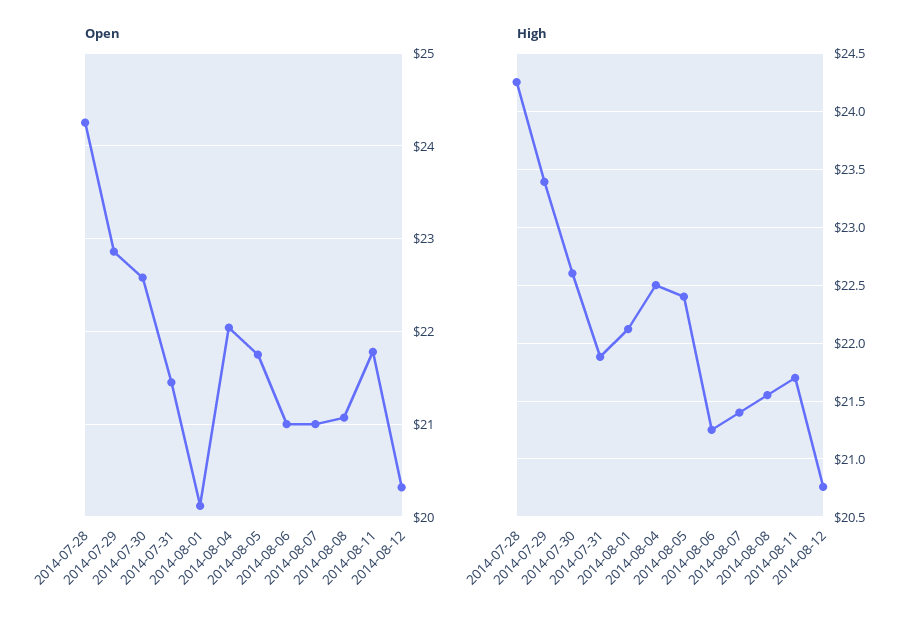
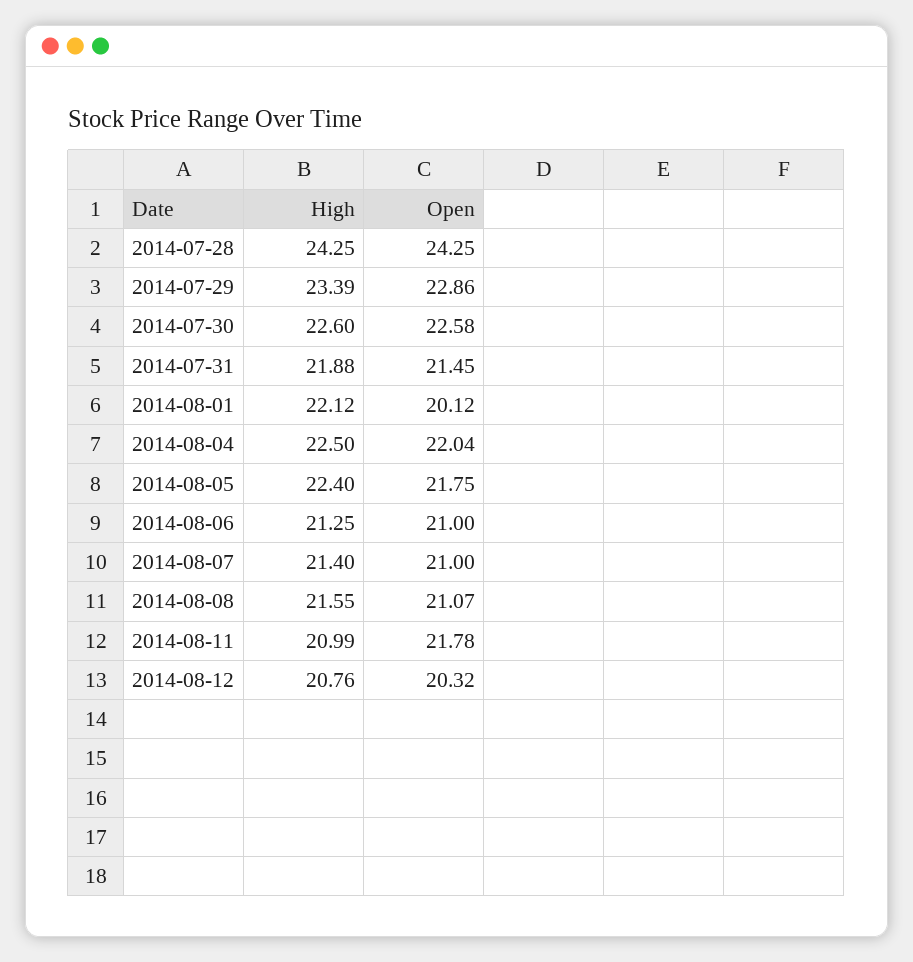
High, 2014-08-11: 21.7 -> 20.99

